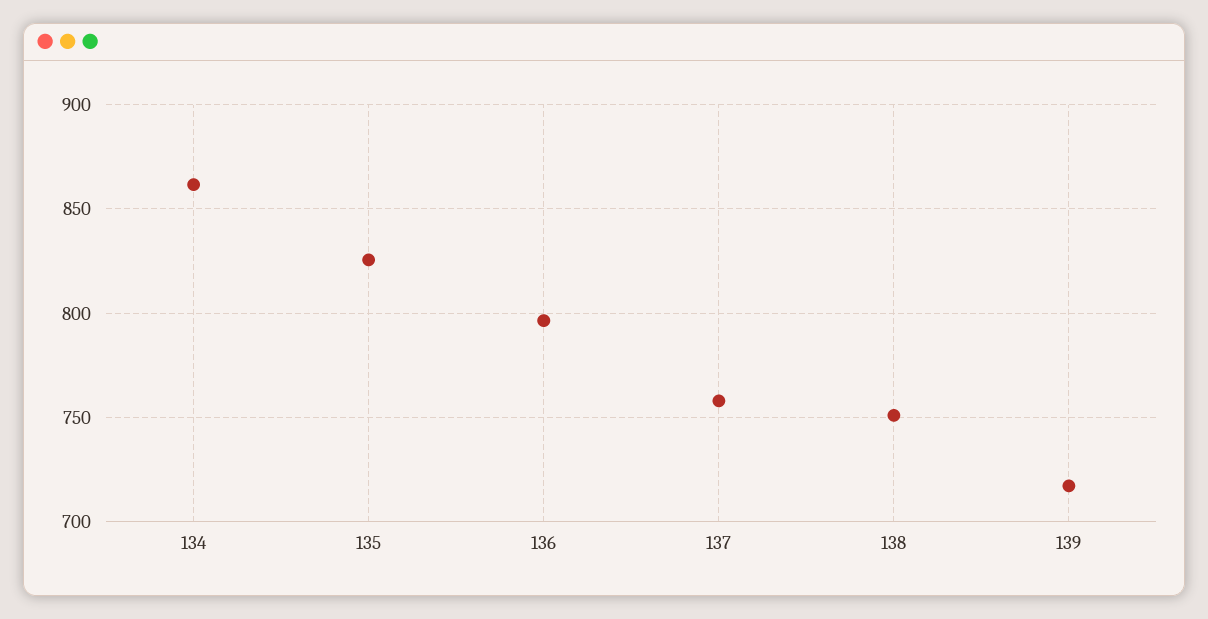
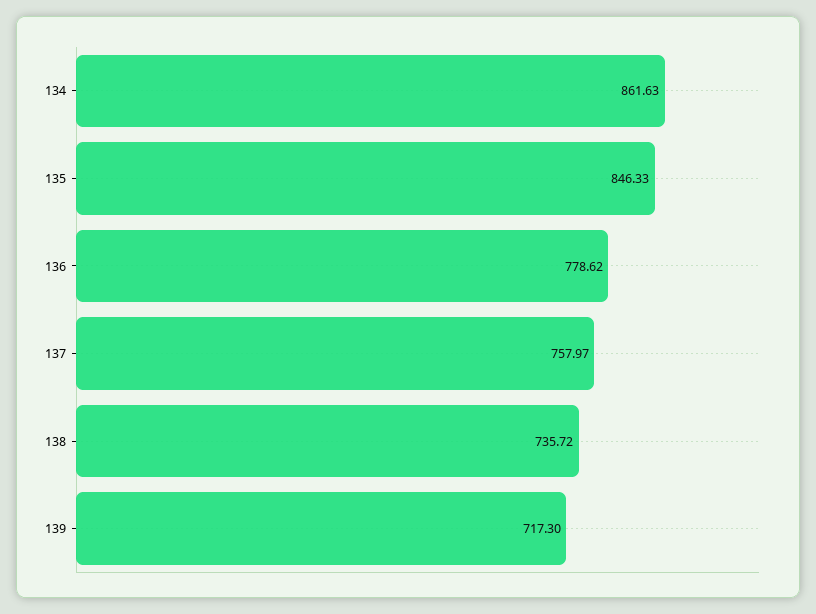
135: 825 -> 846.33
136: 795 -> 778.62
138: 750 -> 735.72

